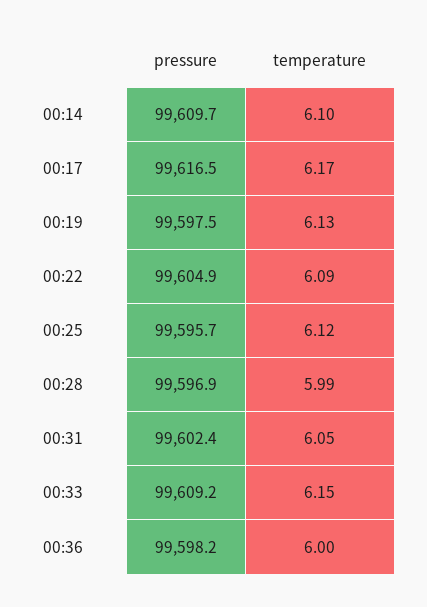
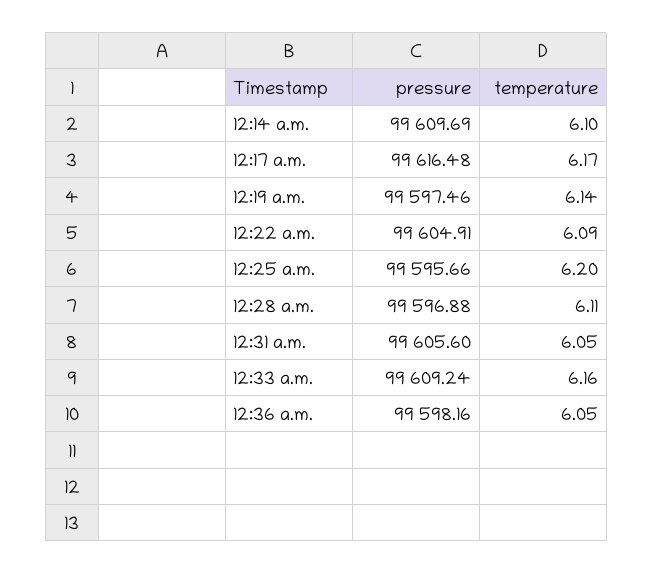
temperature, 00:19: 6.13 -> 6.14
temperature, 00:25: 6.12 -> 6.2
temperature, 00:28: 5.99 -> 6.11
pressure, 00:31: 99602.4 -> 99605.6
temperature, 00:33: 6.15 -> 6.16
temperature, 00:36: 6 -> 6.05

